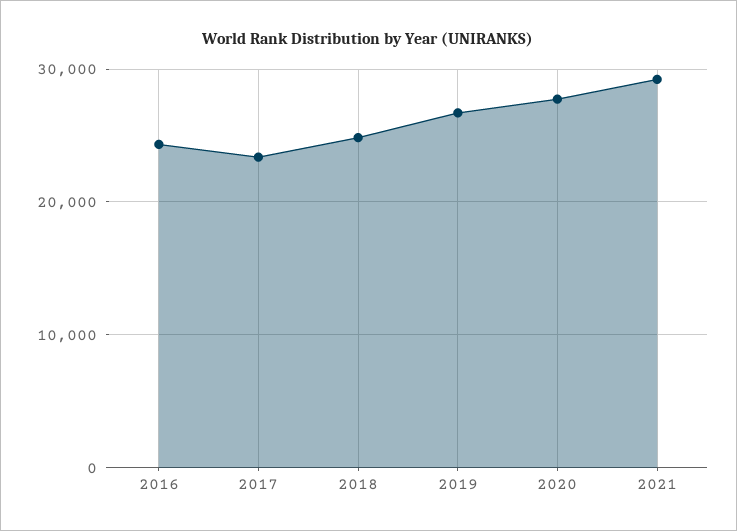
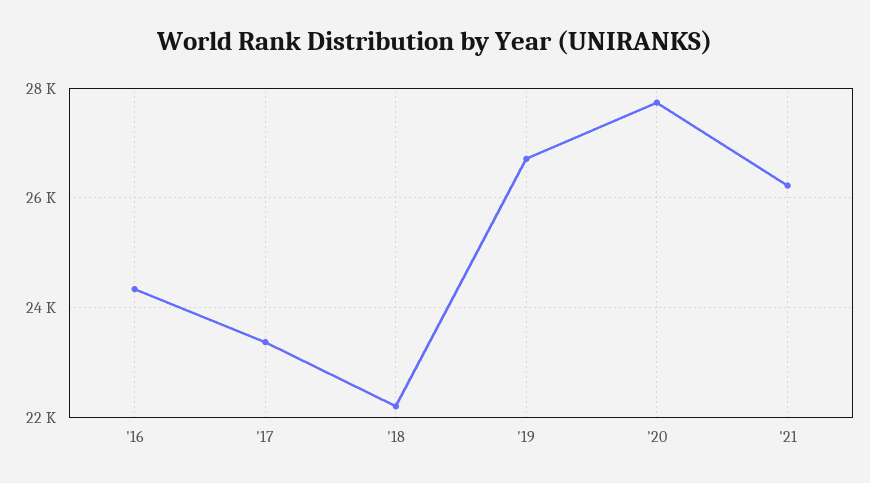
2018: 25000 -> 22200
2021: 29000 -> 26200

